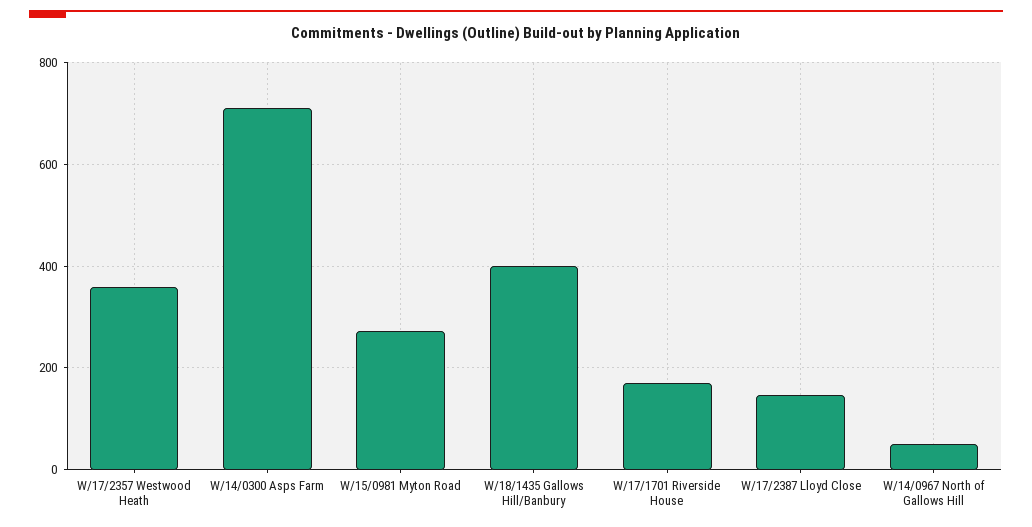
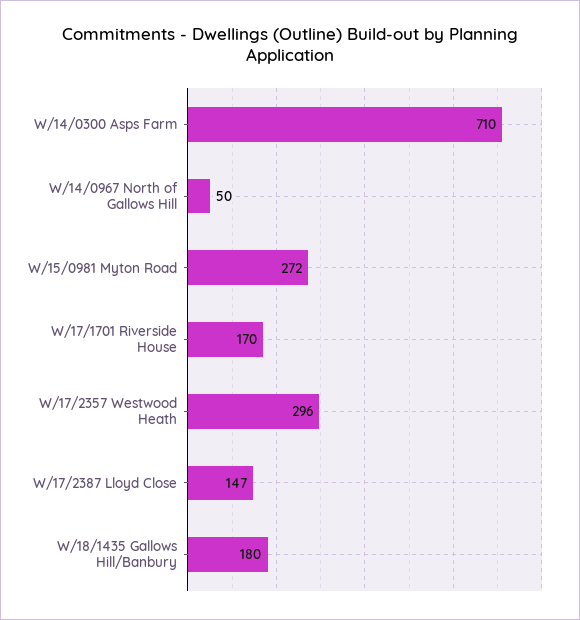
W/17/2357 Westwood Heath: 360 -> 296
W/18/1435 Gallows Hill/Banbury: 400 -> 180

